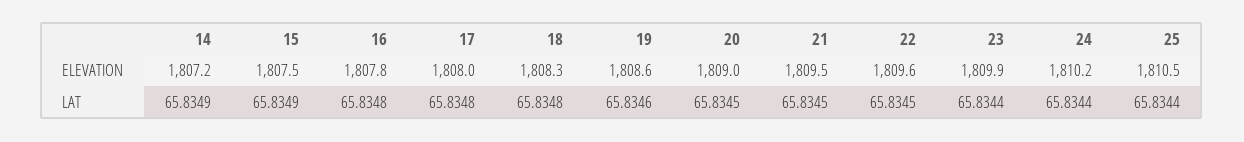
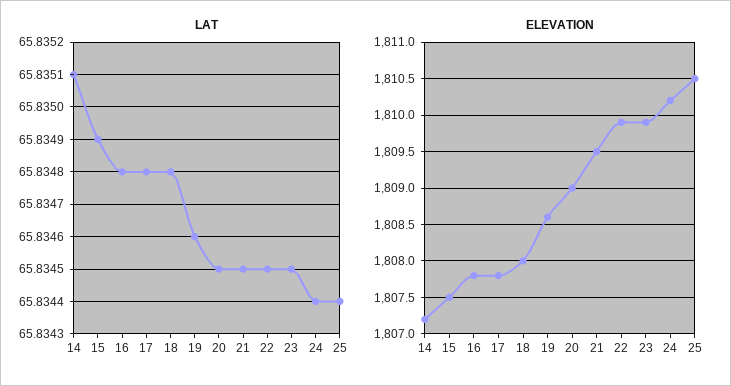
ELEVATION, 17: 1808 -> 1807.8
ELEVATION, 18: 1808.3 -> 1808
ELEVATION, 22: 1809.6 -> 1809.9
LAT, 14: 65.8349 -> 65.8351
LAT, 23: 65.8344 -> 65.8345

